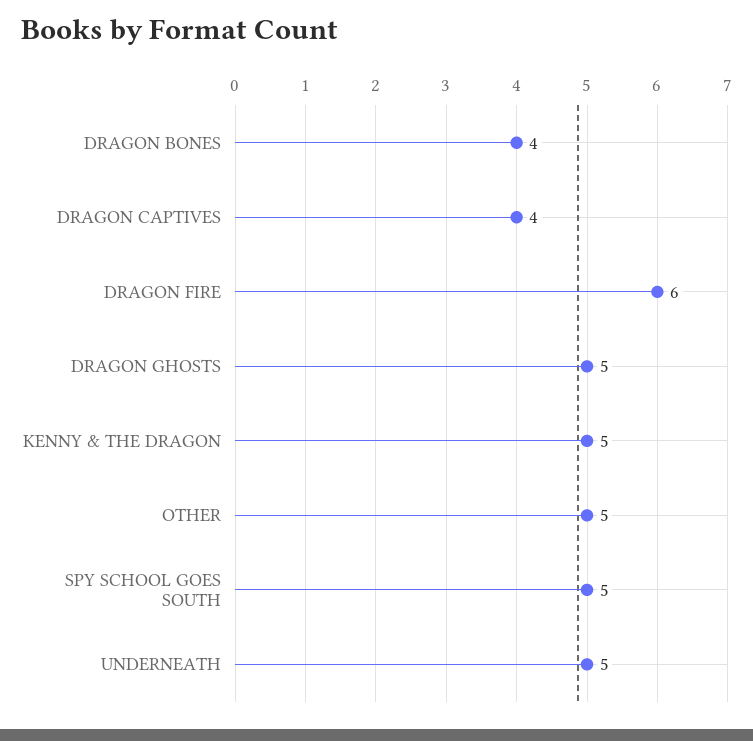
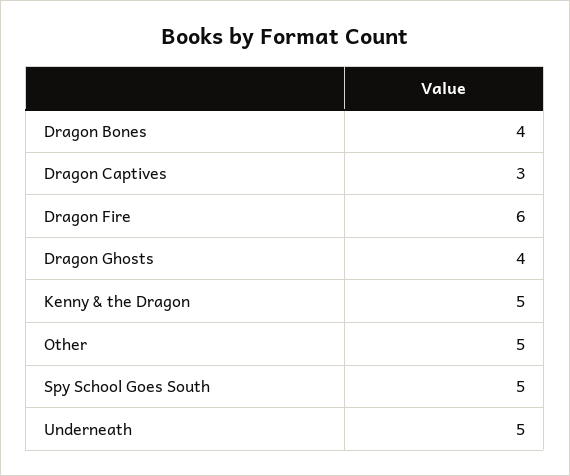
DRAGON CAPTIVES: 4 -> 3
DRAGON GHOSTS: 5 -> 4

